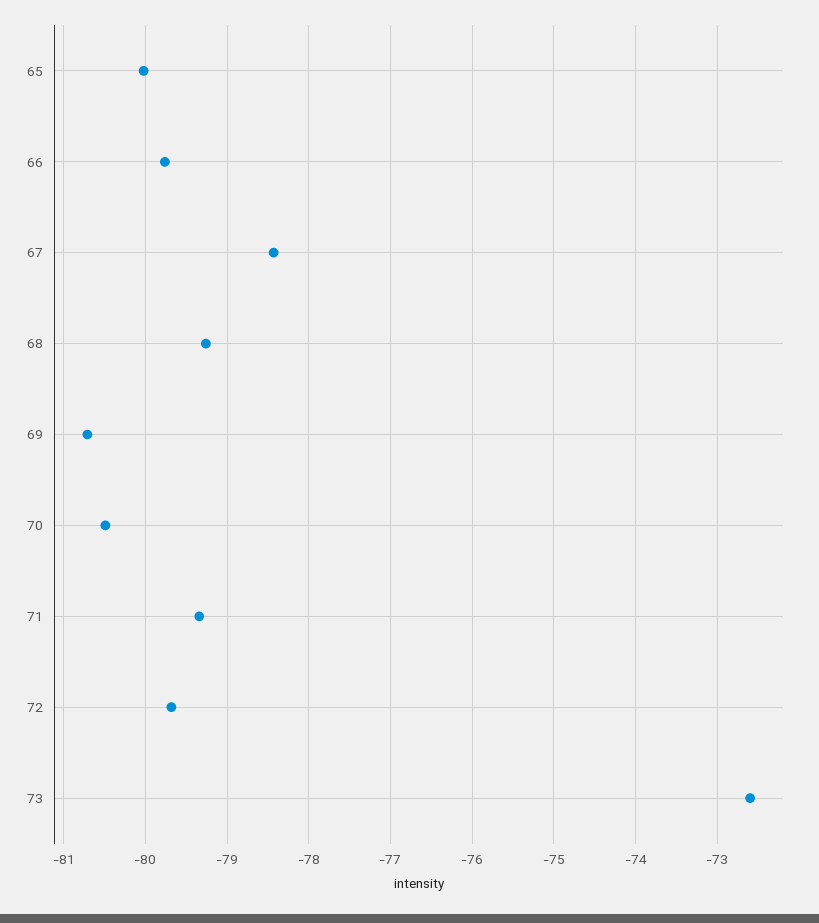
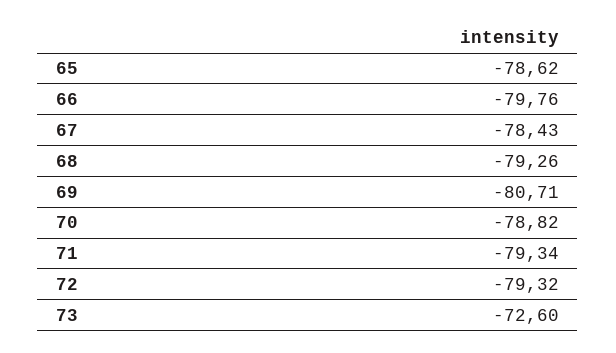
65: -80 -> -78.62
70: -80.5 -> -78.82
72: -79.7 -> -79.32

